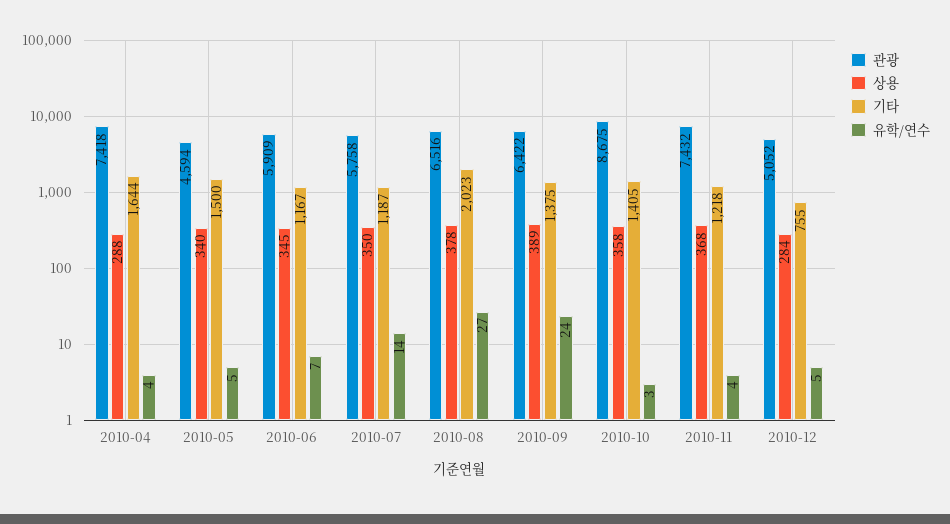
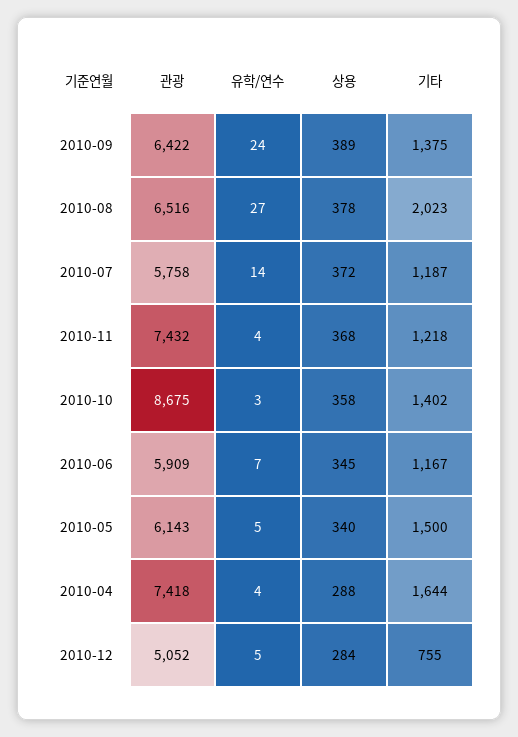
관광, 2010-05: 4594 -> 6143
상용, 2010-07: 350 -> 372
기타, 2010-10: 1405 -> 1402

